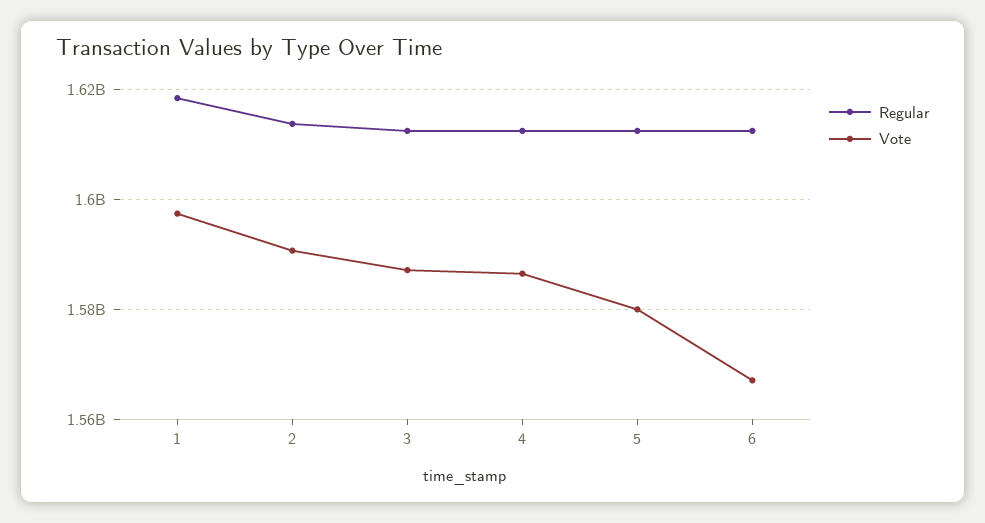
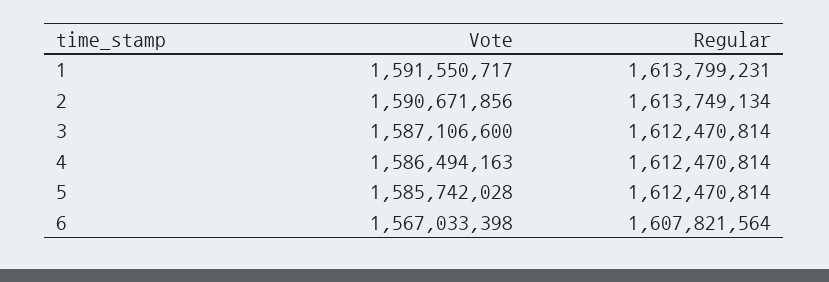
Regular, 1: 1618000000 -> 1613799231
Vote, 1: 1598000000 -> 1591550717
Vote, 5: 1580000000 -> 1585742028
Regular, 6: 1612000000 -> 1607821564

